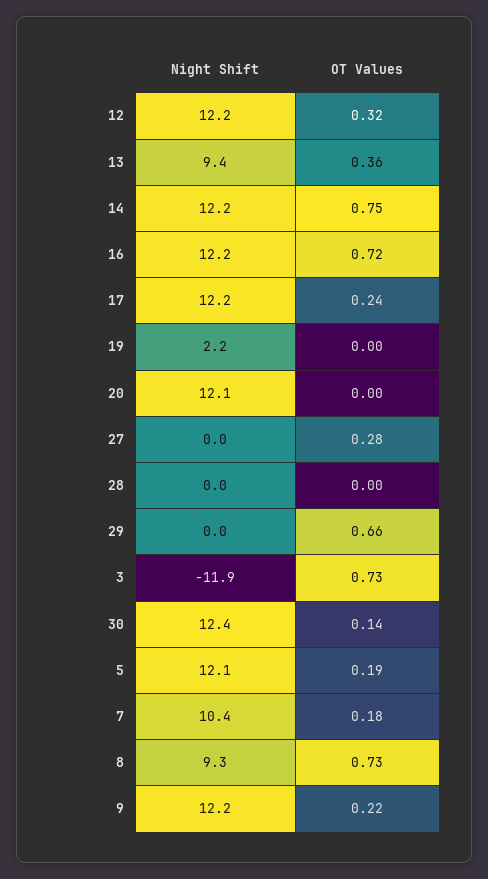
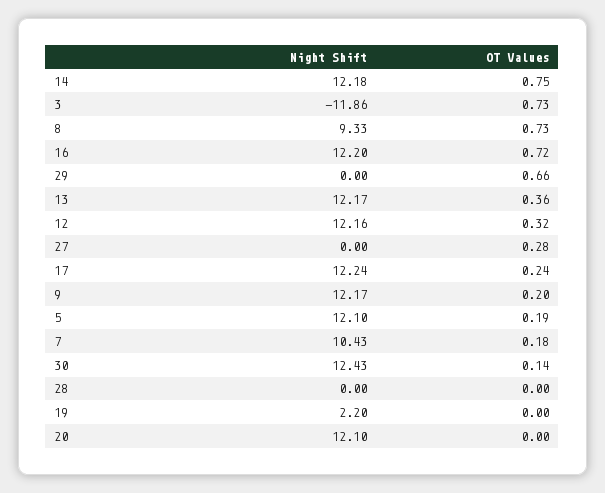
Night Shift, 13: 9.4 -> 12.17
OT Values, 9: 0.22 -> 0.2

